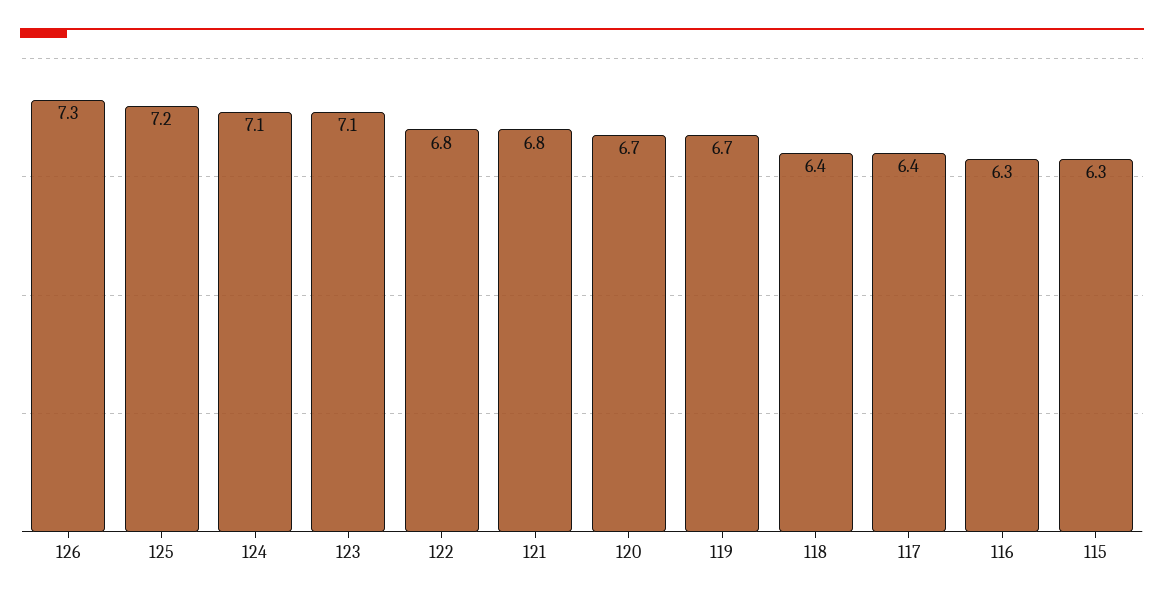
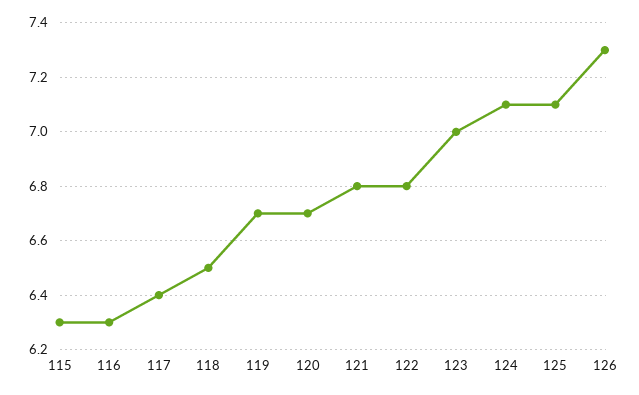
125: 7.2 -> 7.1
123: 7.1 -> 7
118: 6.4 -> 6.5

